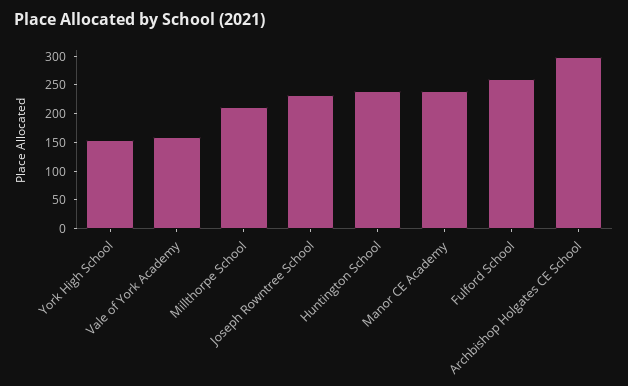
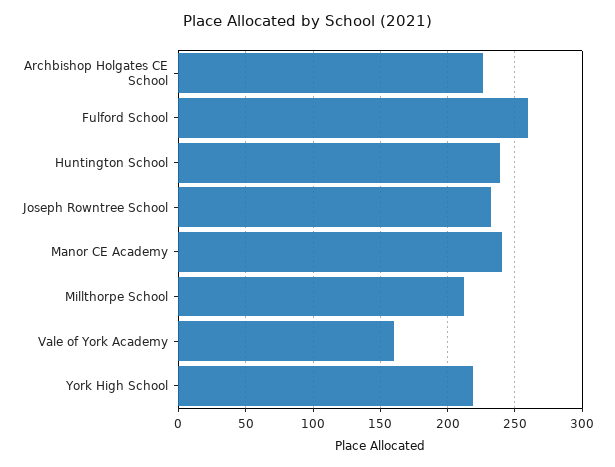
York High School: 150 -> 220
Archbishop Holgates CE School: 300 -> 225

